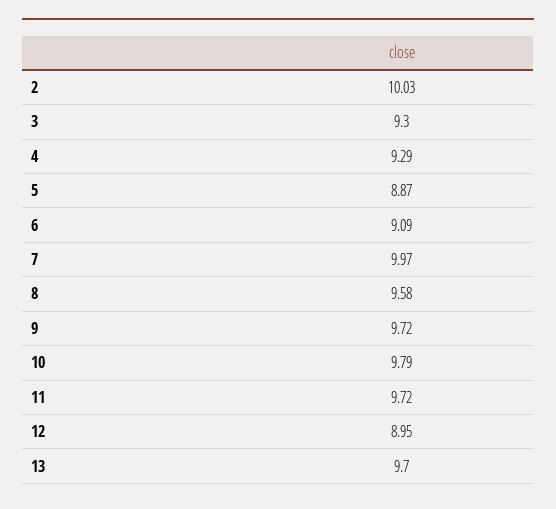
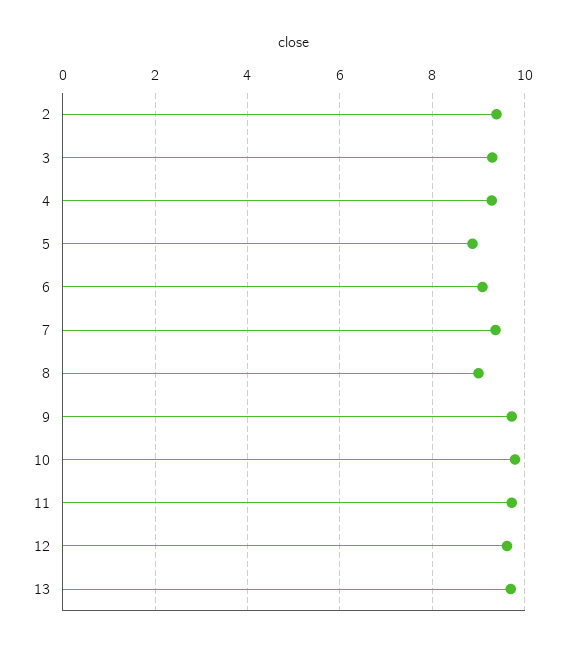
2: 10.03 -> 9.4
7: 9.97 -> 9.4
8: 9.58 -> 9
12: 8.95 -> 9.6

